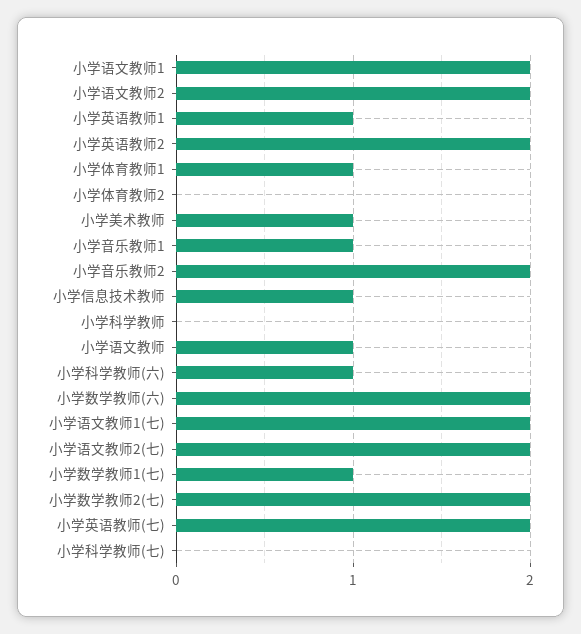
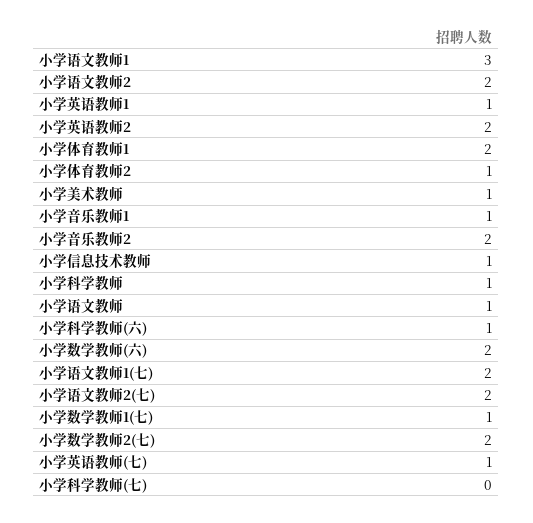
小学语文教师1: 2 -> 3
小学体育教师1: 1 -> 2
小学体育教师2: 0 -> 1
小学科学教师: 0 -> 1
小学英语教师(七): 2 -> 1

